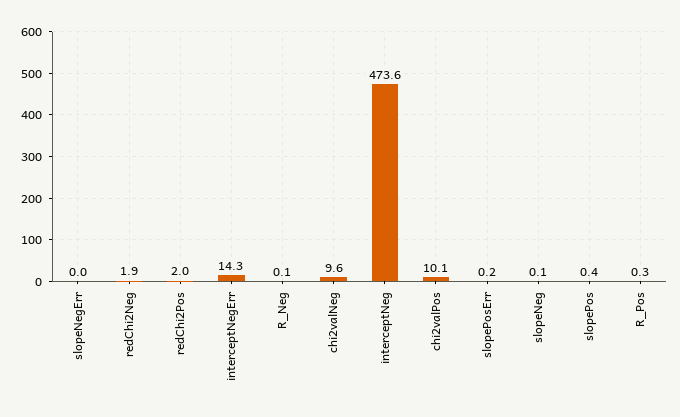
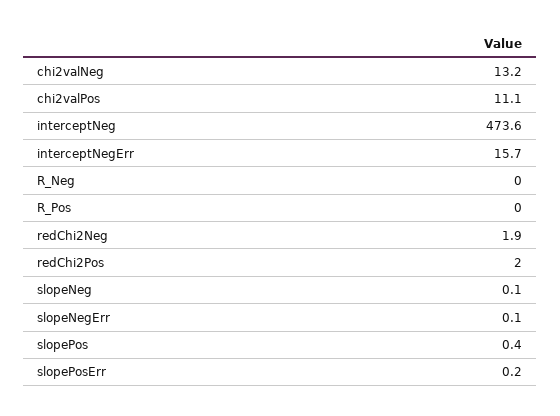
slopeNegErr: 0 -> 0.1
interceptNegErr: 14.3 -> 15.7
R_Neg: 0.1 -> 0
chi2valNeg: 9.6 -> 13.2
chi2valPos: 10.1 -> 11.1
R_Pos: 0.3 -> 0

